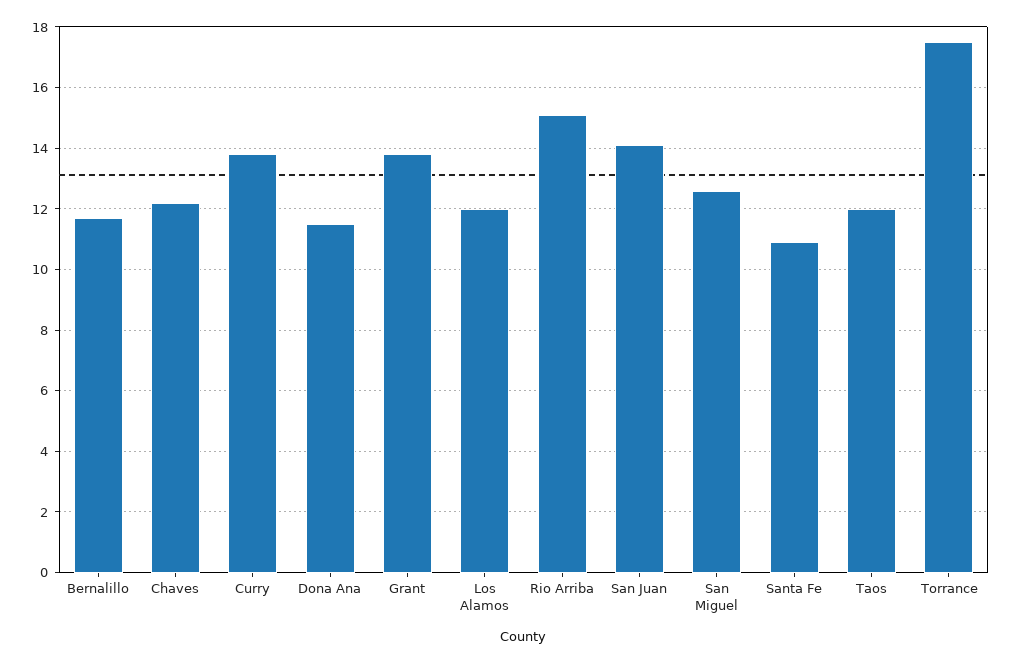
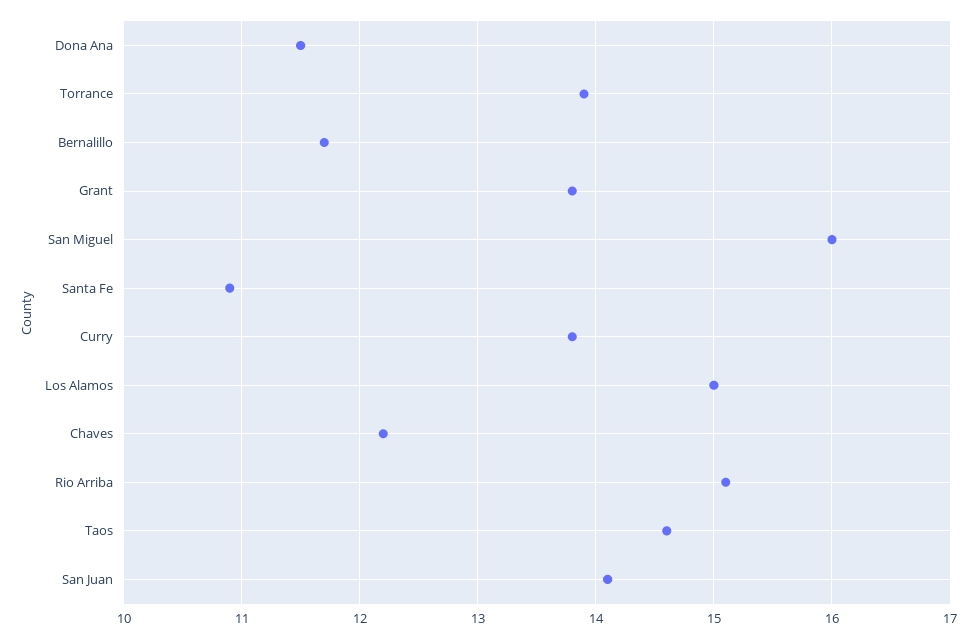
Los Alamos: 12 -> 15
San Miguel: 12.5 -> 16
Taos: 12 -> 14.6
Torrance: 17.5 -> 13.9

